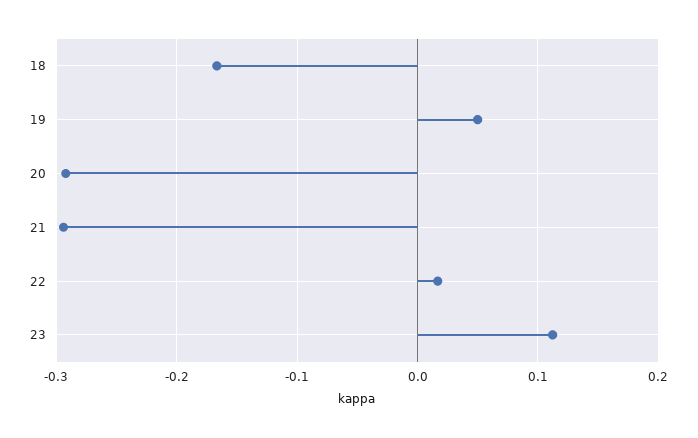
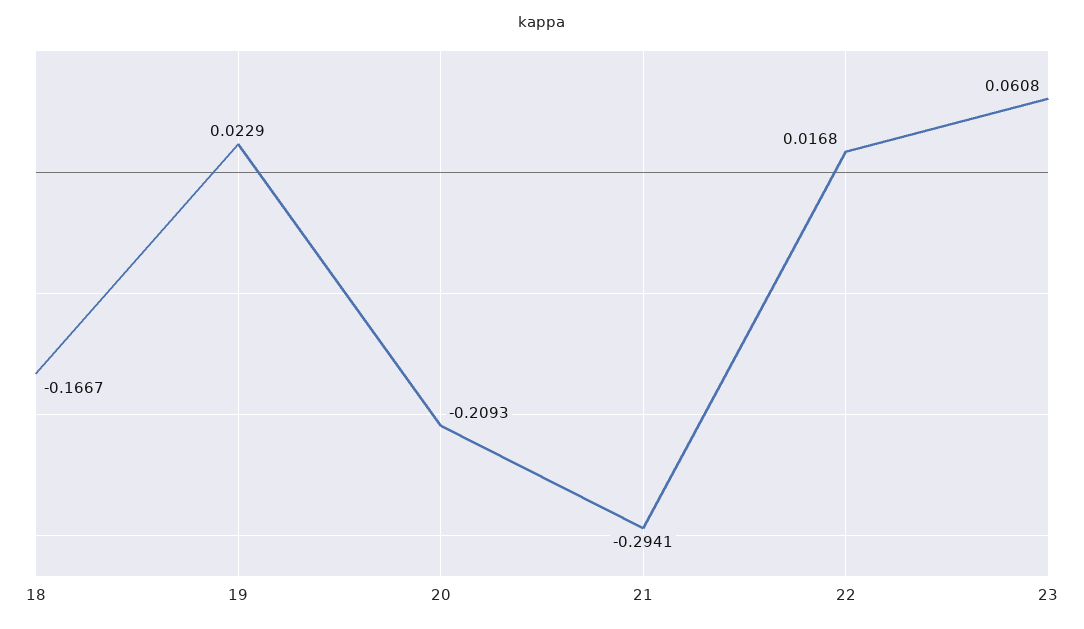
19: 0.05 -> 0.0229
20: -0.29 -> -0.2093
23: 0.11 -> 0.0608

